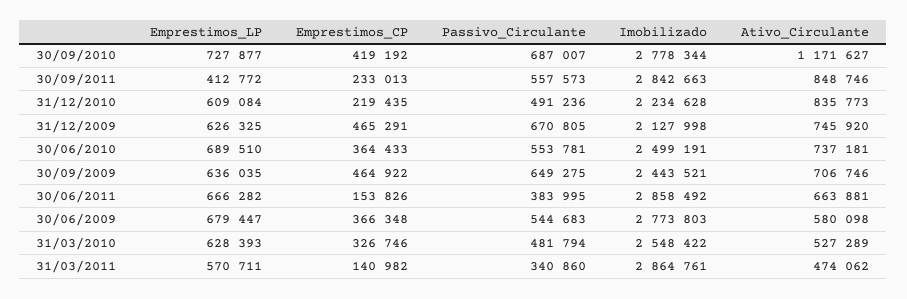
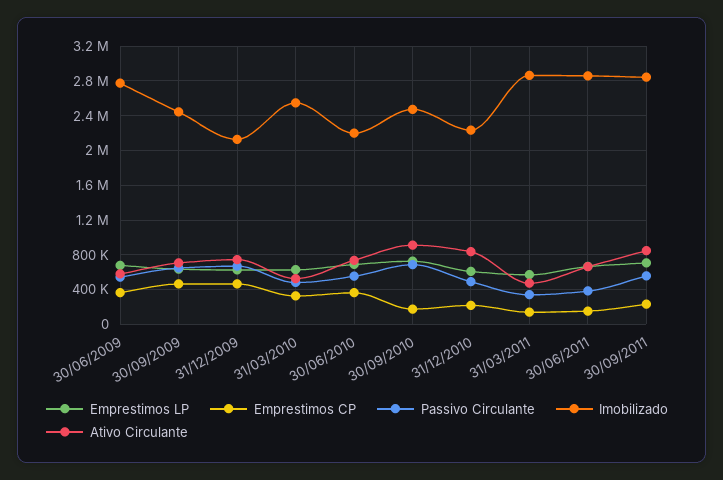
Emprestimos_CP, 30/09/2010: 419192 -> 200000
Imobilizado, 30/09/2010: 2778344 -> 2500000
Ativo_Circulante, 30/09/2010: 1171627 -> 900000
Emprestimos_LP, 30/09/2011: 412772 -> 700000
Imobilizado, 30/06/2010: 2499191 -> 2200000

